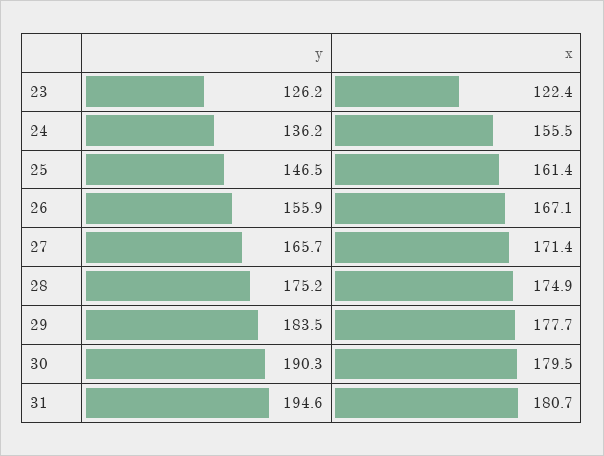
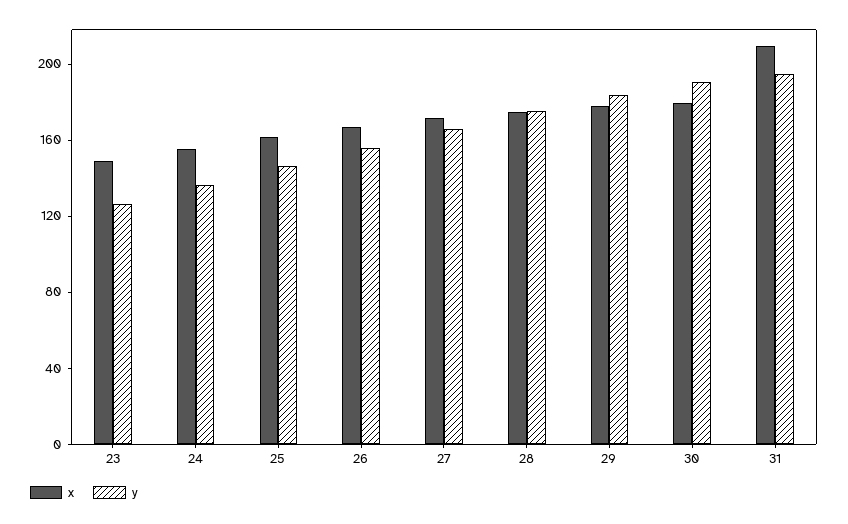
x, 23: 122.4 -> 150
x, 31: 180.7 -> 210

